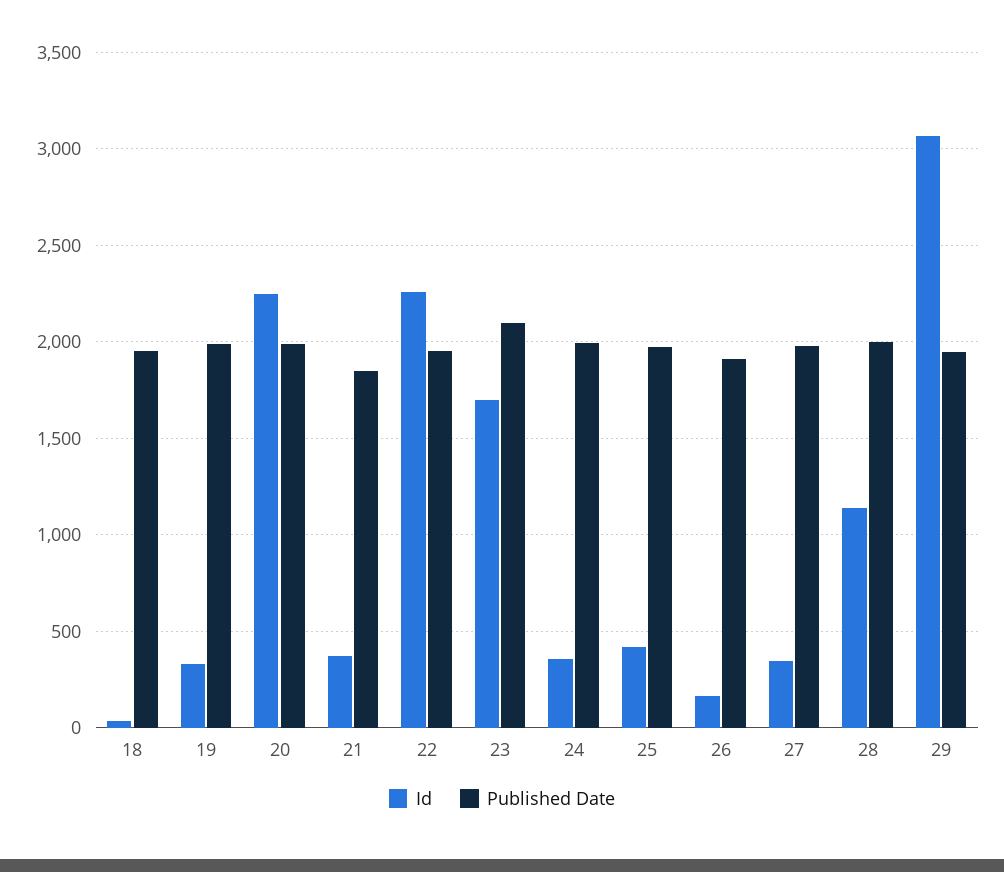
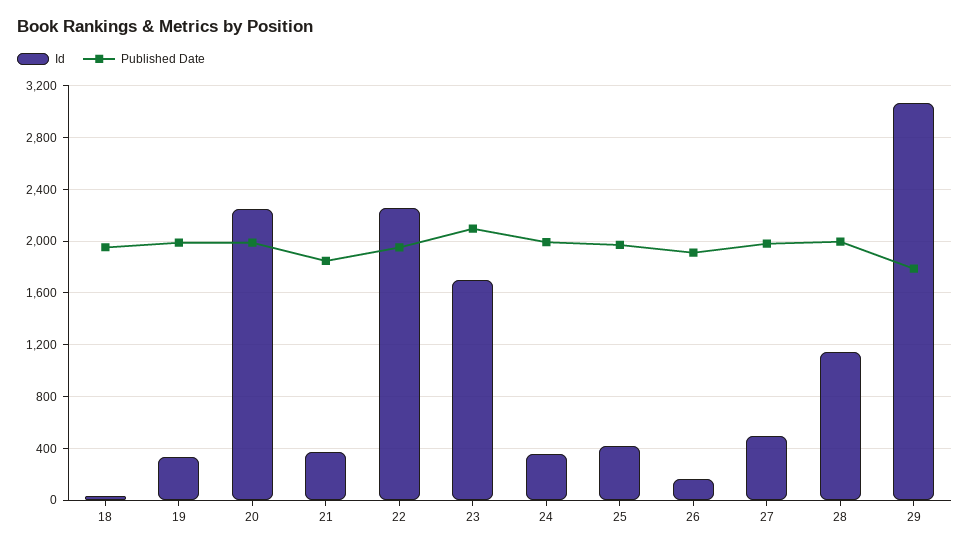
Id, 27: 350 -> 500
Published Date, 29: 1950 -> 1800

